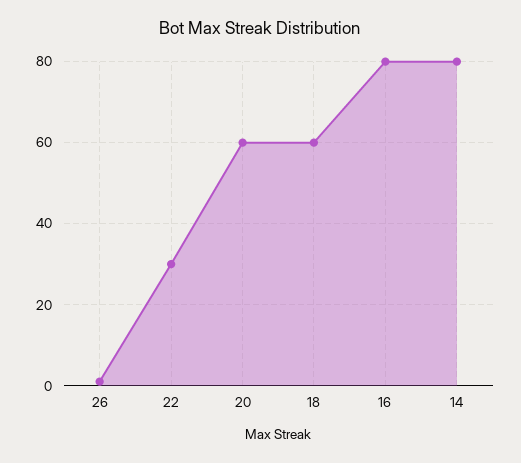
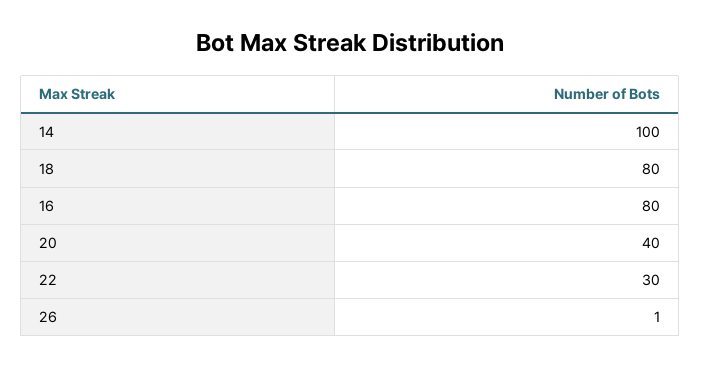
20: 60 -> 40
18: 60 -> 80
14: 80 -> 100

